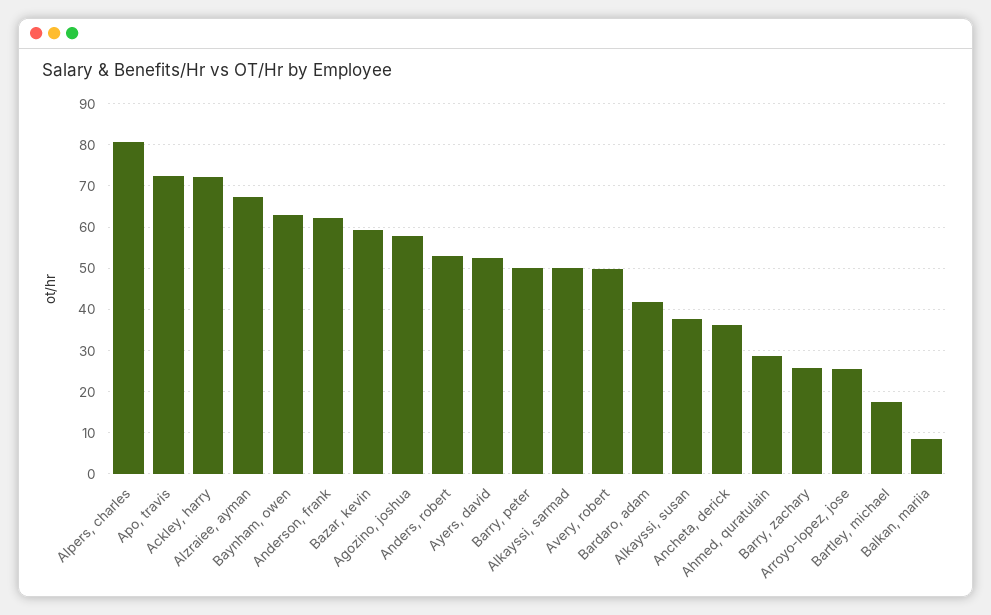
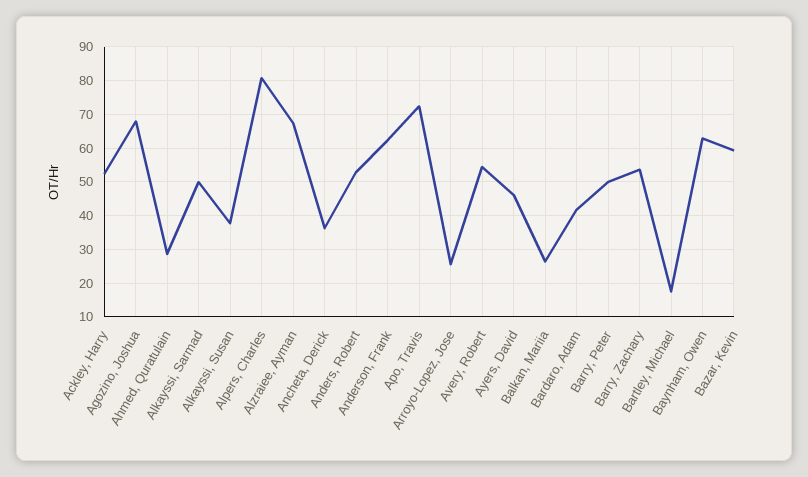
Ackley, harry: 72 -> 52
Agozino, joshua: 58 -> 68
Ayers, david: 52 -> 46
Avery, robert: 50 -> 54
Barry, zachary: 26 -> 54
Balkan, mariia: 8 -> 26

